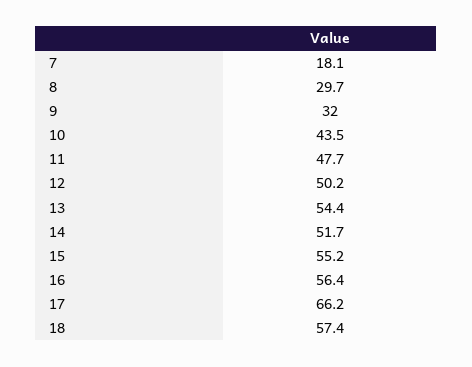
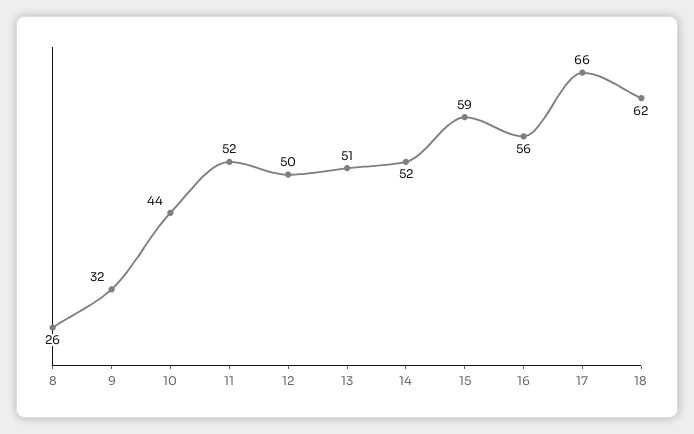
7: 18.1 -> none
8: 29.7 -> 26
11: 47.7 -> 52
13: 54.4 -> 51
15: 55.2 -> 59
18: 57.4 -> 62

